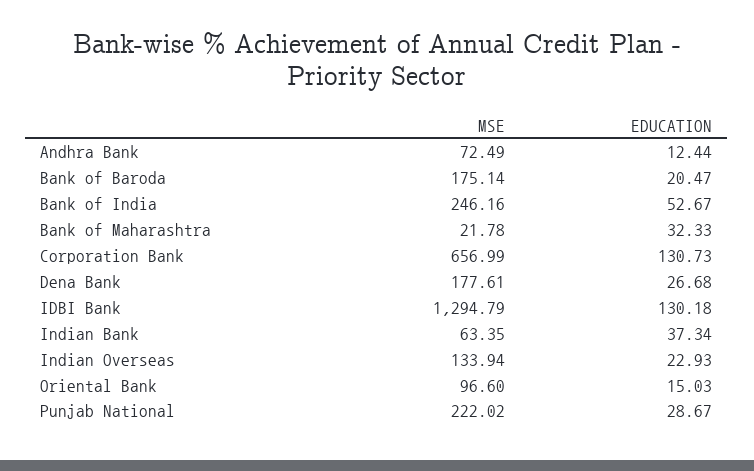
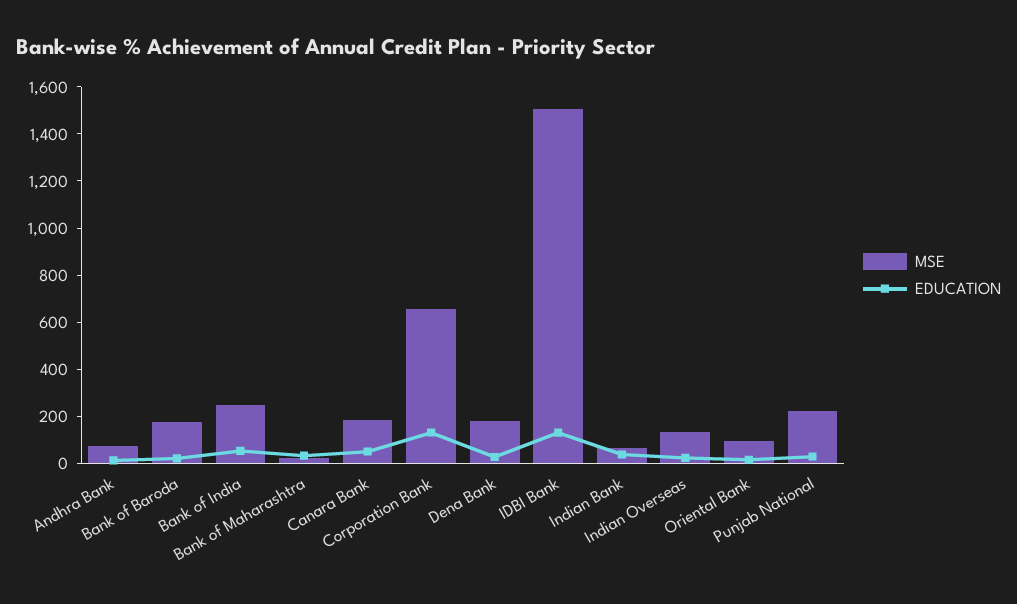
MSE, IDBI Bank: 1294.79 -> 1500
MSE, Canara Bank: none -> 200
EDUCATION, Canara Bank: none -> 50

